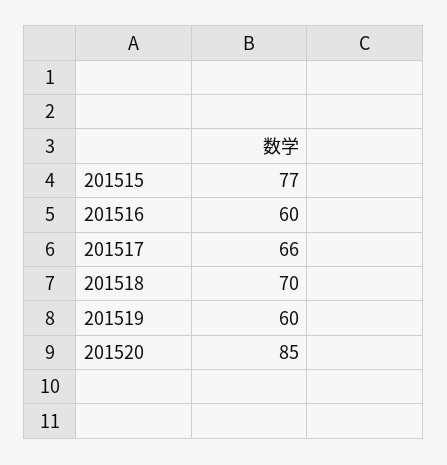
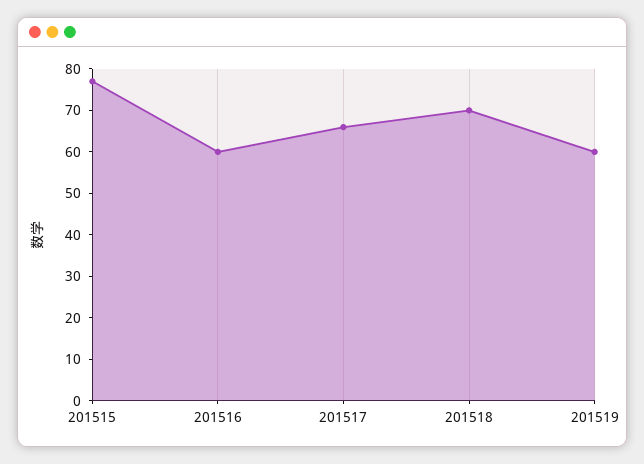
201520: 85 -> none

